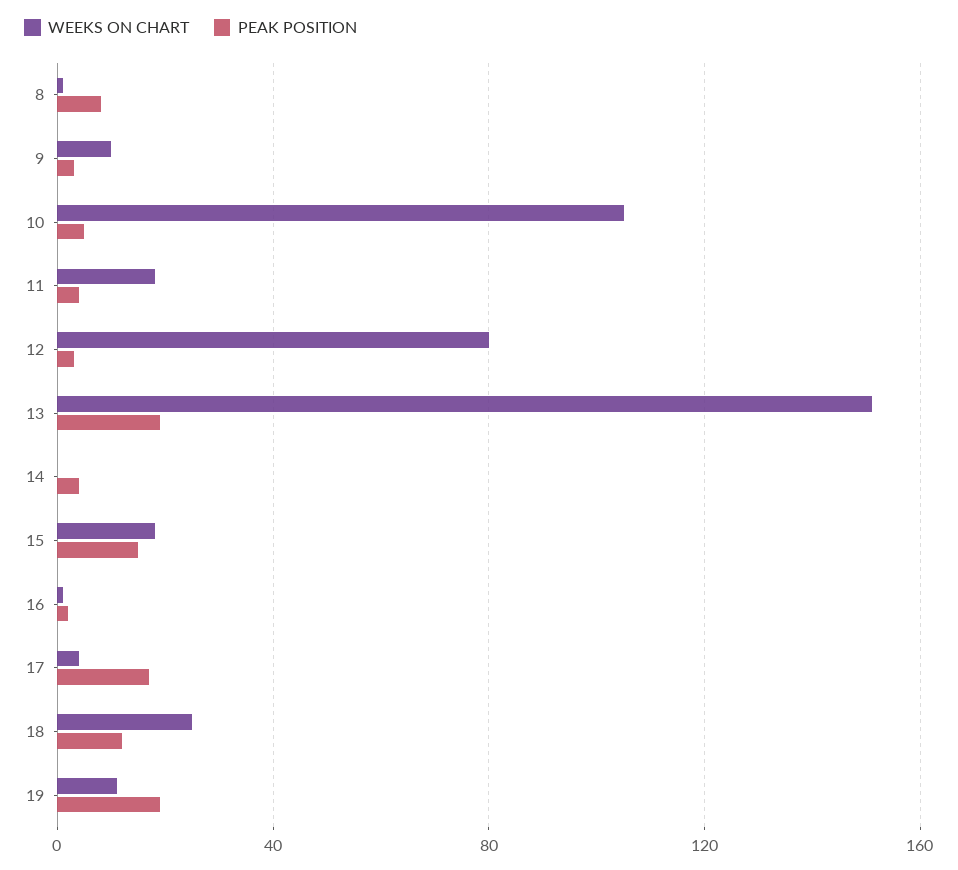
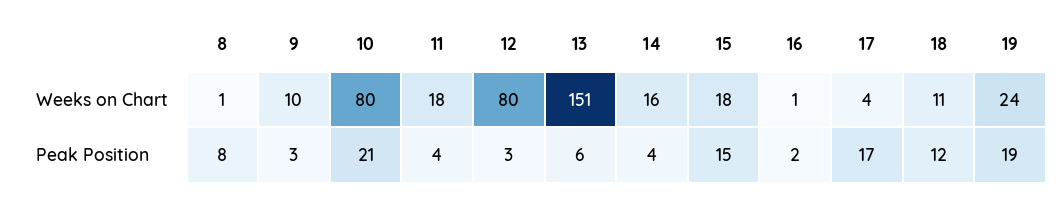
WEEKS ON CHART, 10: 105 -> 80
PEAK POSITION, 10: 5 -> 21
PEAK POSITION, 13: 20 -> 6
WEEKS ON CHART, 14: 0 -> 16
WEEKS ON CHART, 18: 25 -> 11
WEEKS ON CHART, 19: 10 -> 24

